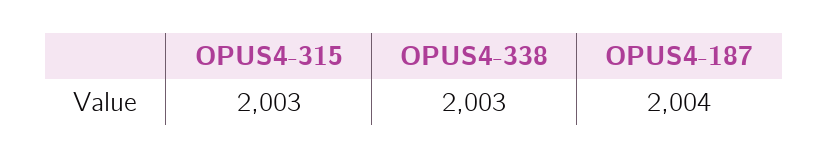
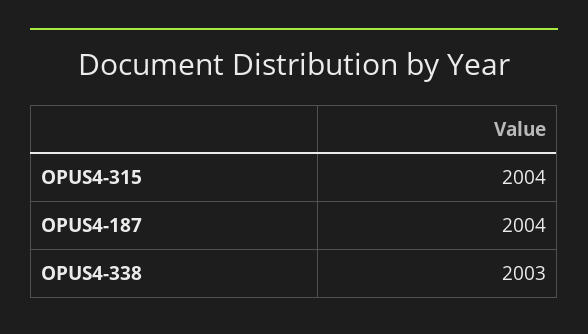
OPUS4-315: 2003 -> 2004

